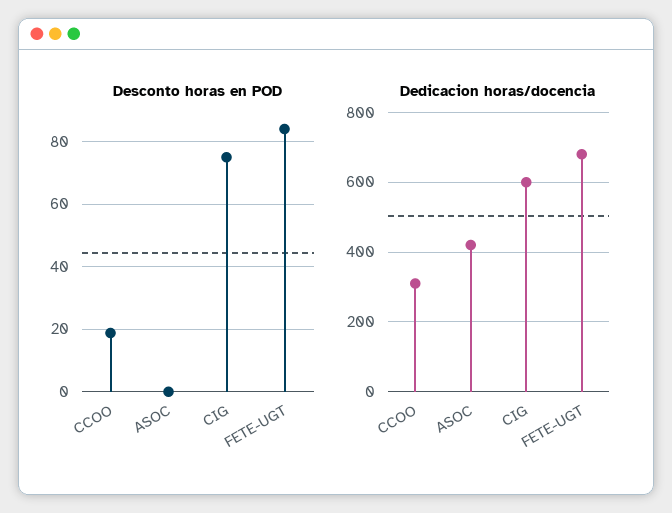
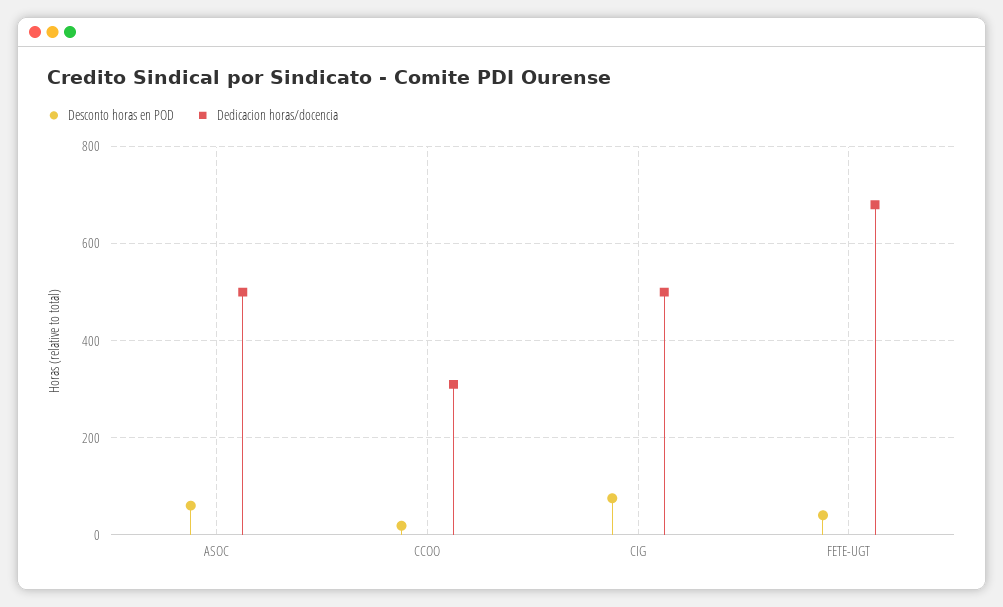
Desconto horas en POD, ASOC: 0 -> 60
Desconto horas en POD, FETE-UGT: 84 -> 40
Dedicacion horas/docencia, ASOC: 420 -> 500
Dedicacion horas/docencia, CIG: 600 -> 500

